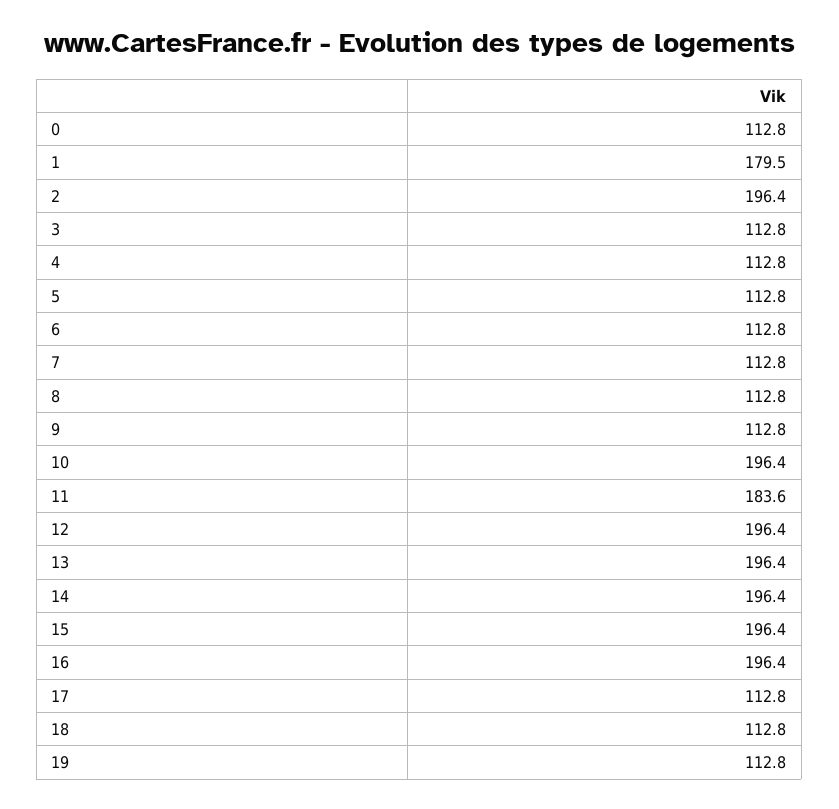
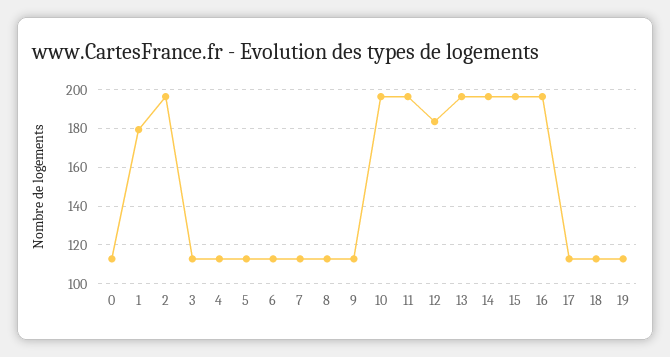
11: 183.6 -> 195
12: 196.4 -> 185

